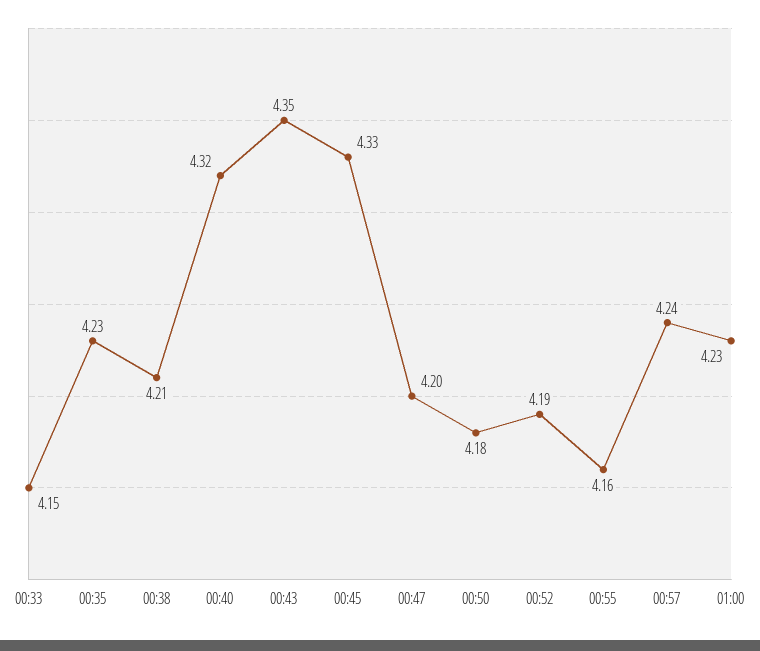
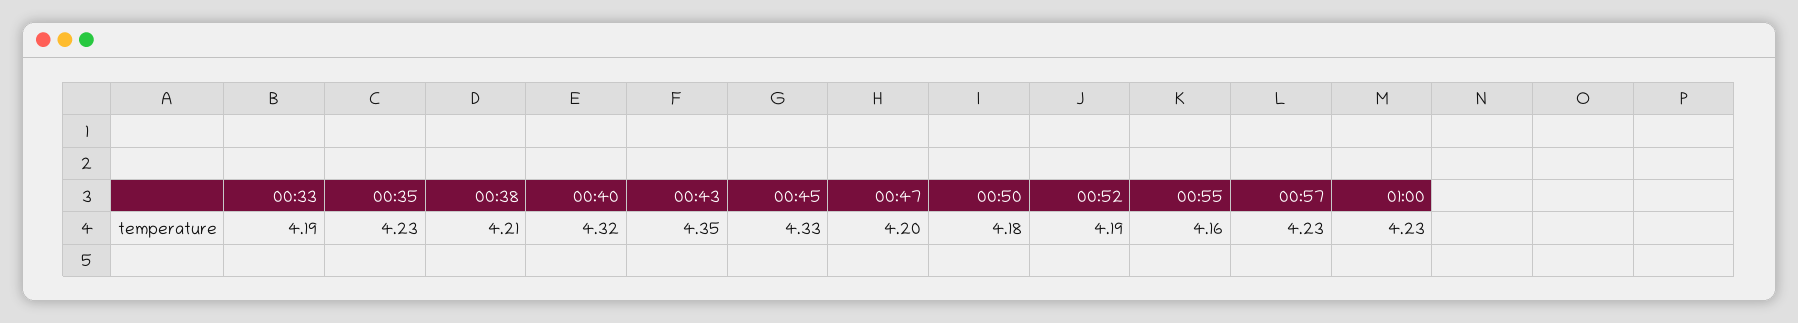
00:33: 4.15 -> 4.19
00:57: 4.24 -> 4.23

